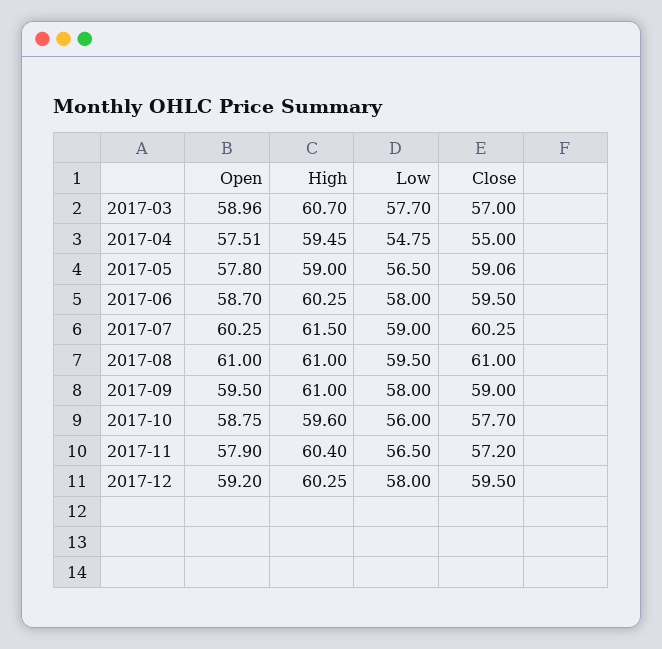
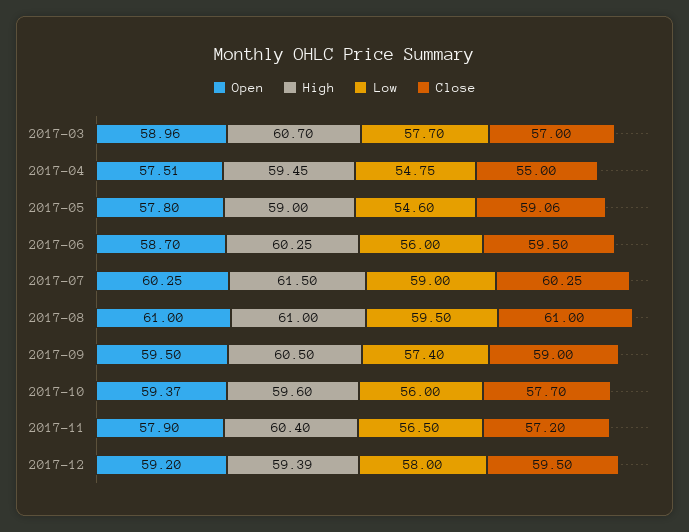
Low, 2017-05: 56.5 -> 54.6
Low, 2017-06: 58 -> 56
High, 2017-09: 61 -> 60.5
Low, 2017-09: 58 -> 57.4
Open, 2017-10: 58.75 -> 59.37
High, 2017-12: 60.25 -> 59.39

